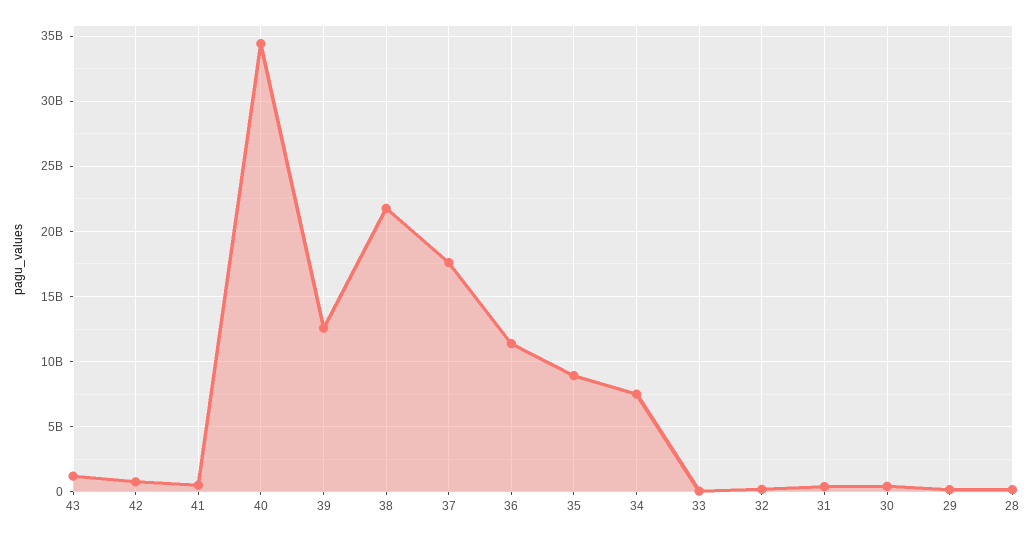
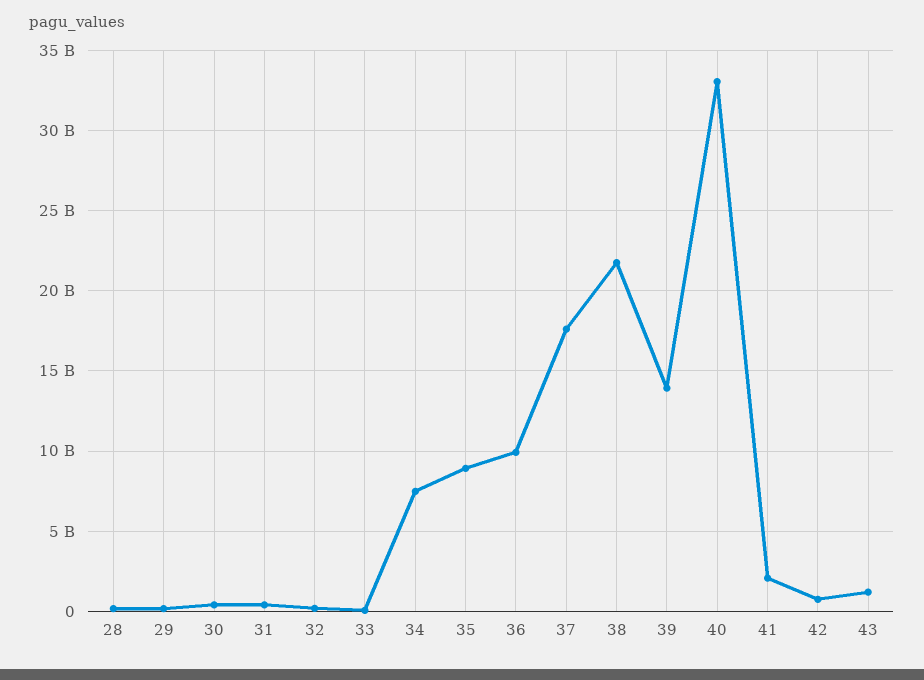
41: 500000000 -> 2000000000
40: 34500000000 -> 33000000000
39: 12500000000 -> 14000000000
36: 11500000000 -> 10000000000

